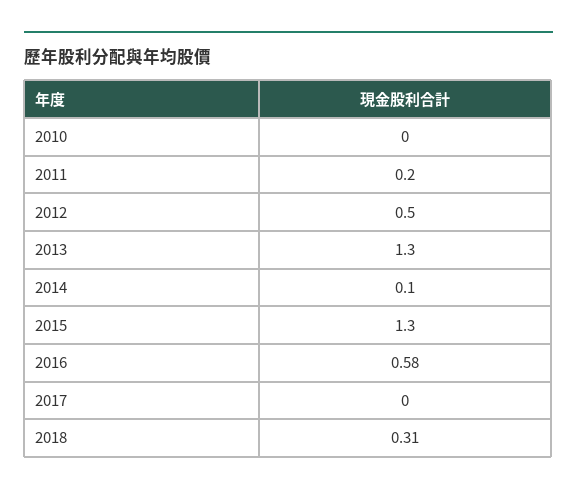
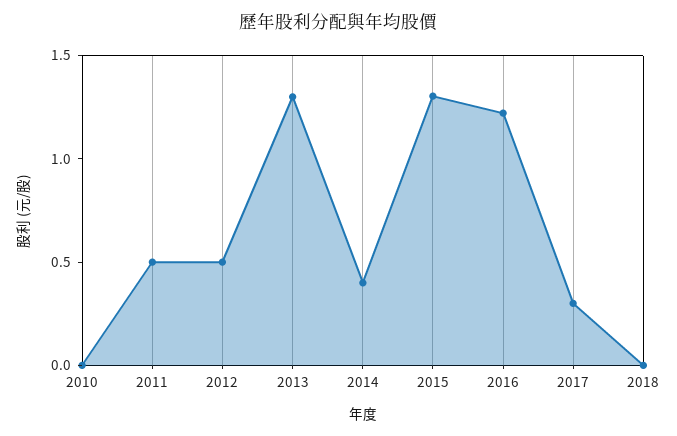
2011: 0.2 -> 0.5
2014: 0.1 -> 0.4
2016: 0.58 -> 1.2
2017: 0 -> 0.3
2018: 0.31 -> 0

